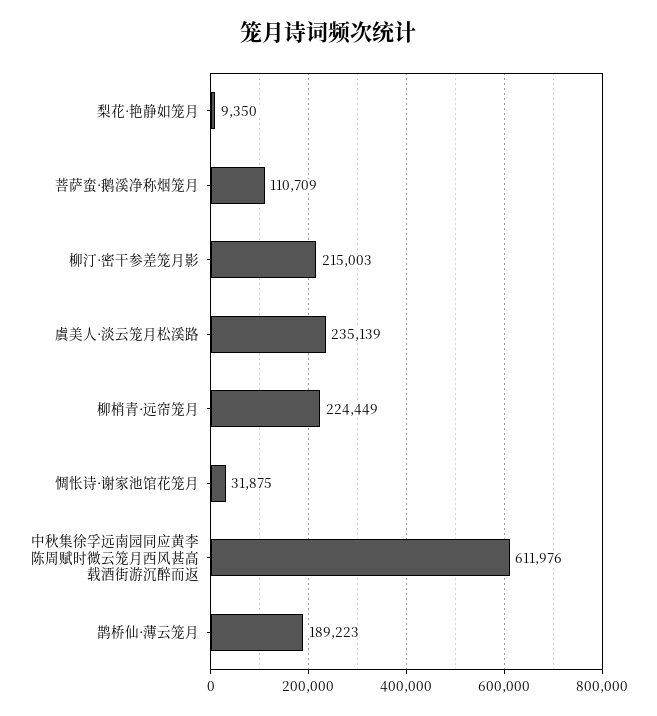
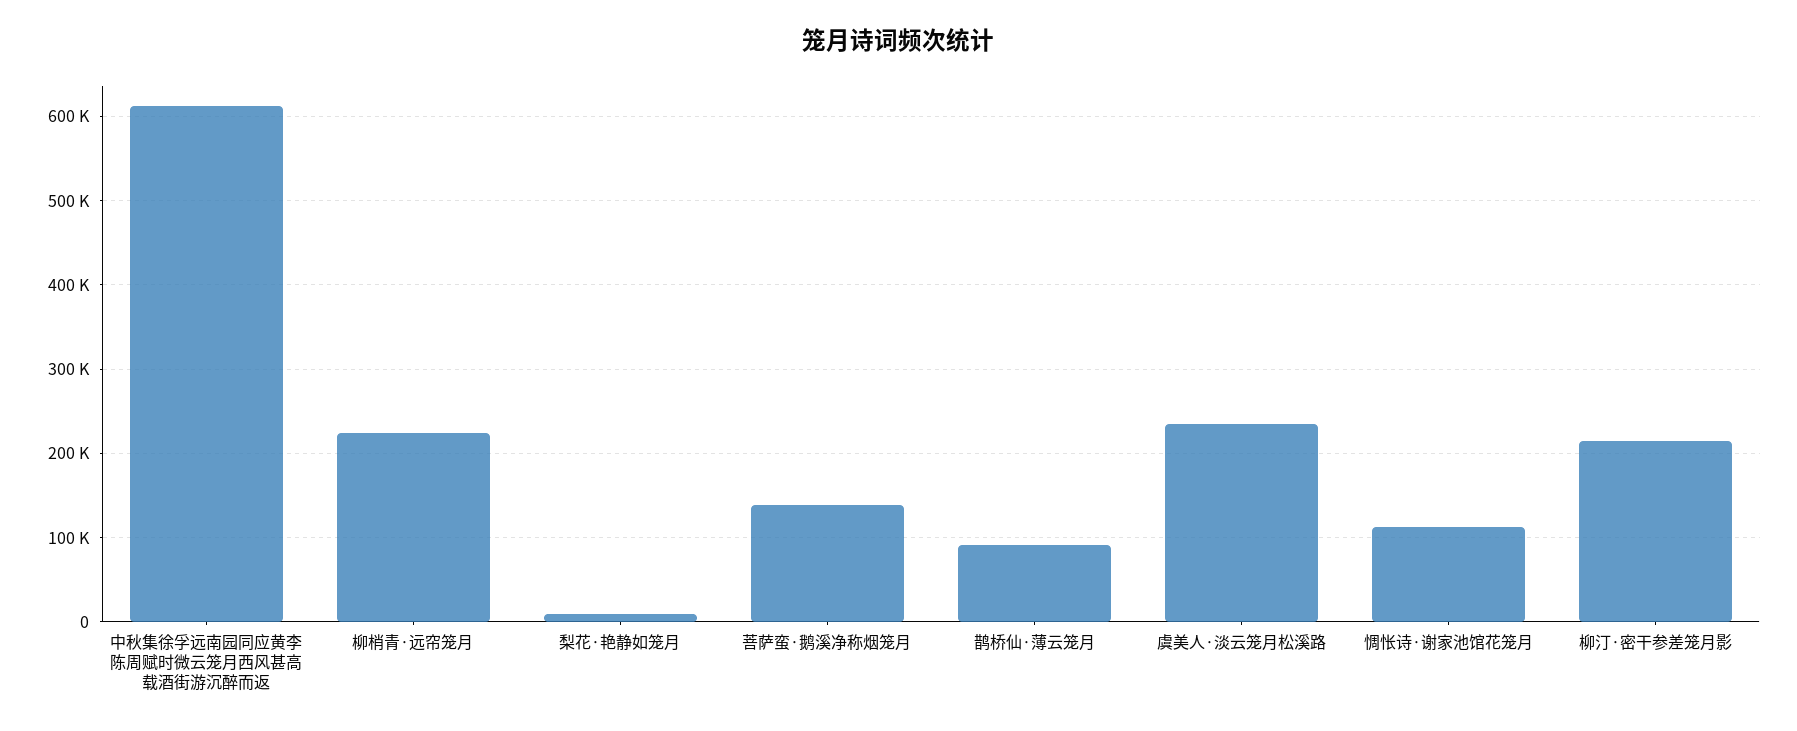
菩萨蛮·鹅溪净称烟笼月: 110709 -> 140000
惆怅诗·谢家池馆花笼月: 31875 -> 110000
鹊桥仙·薄云笼月: 189223 -> 90000

